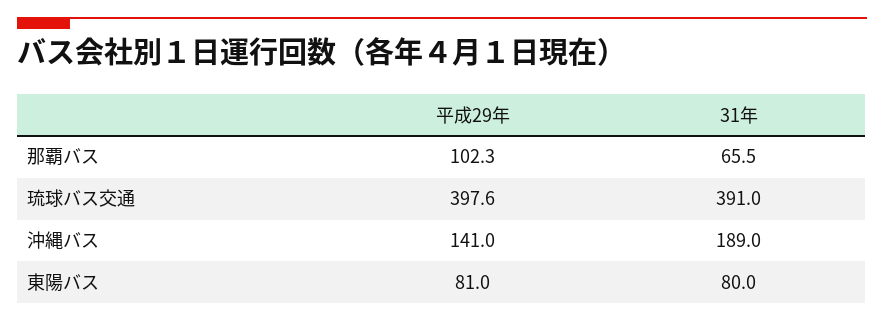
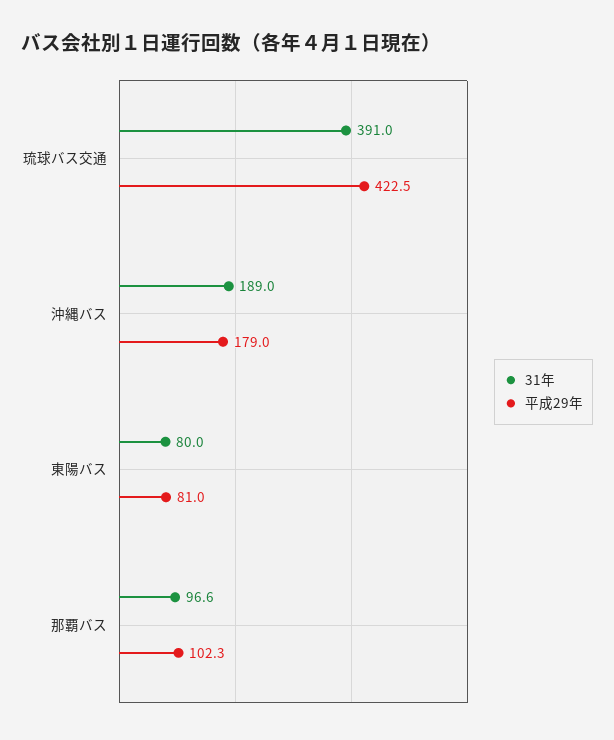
31年, 那覇バス: 65.5 -> 96.6
平成29年, 琉球バス交通: 397.6 -> 422.5
平成29年, 沖縄バス: 141 -> 179

